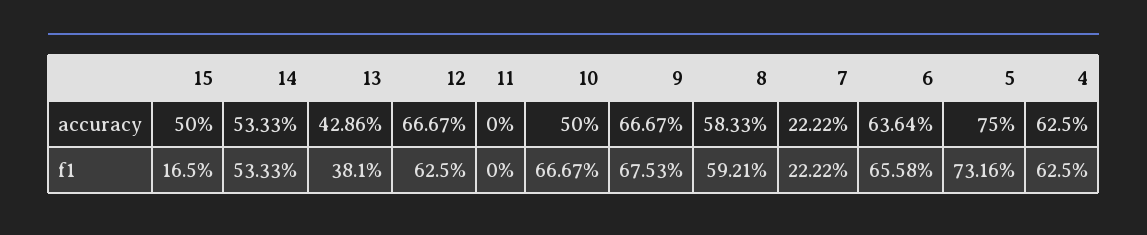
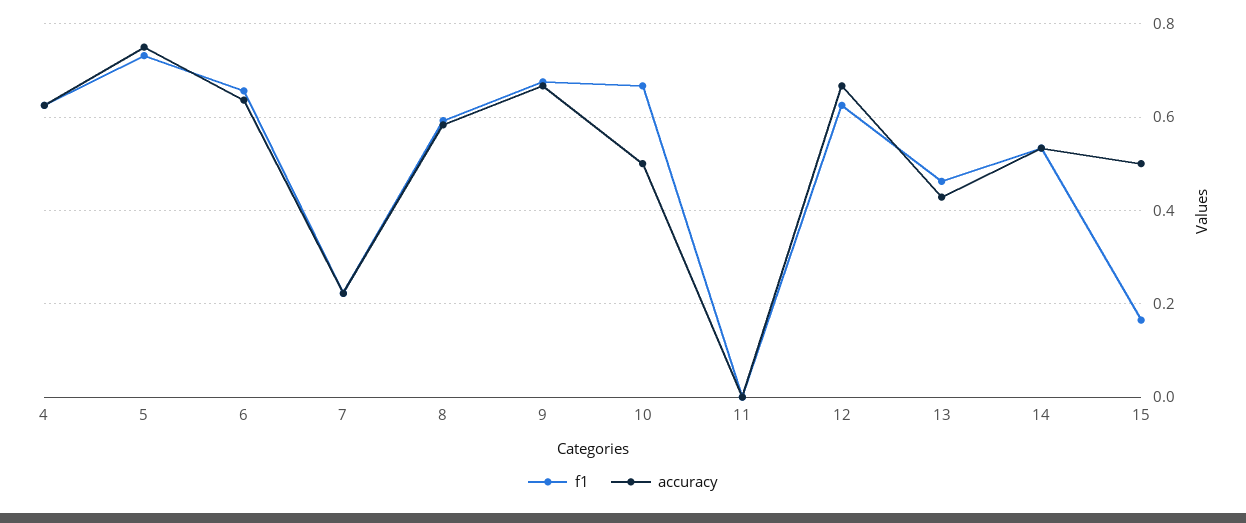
f1, 13: 0.381 -> 0.46

